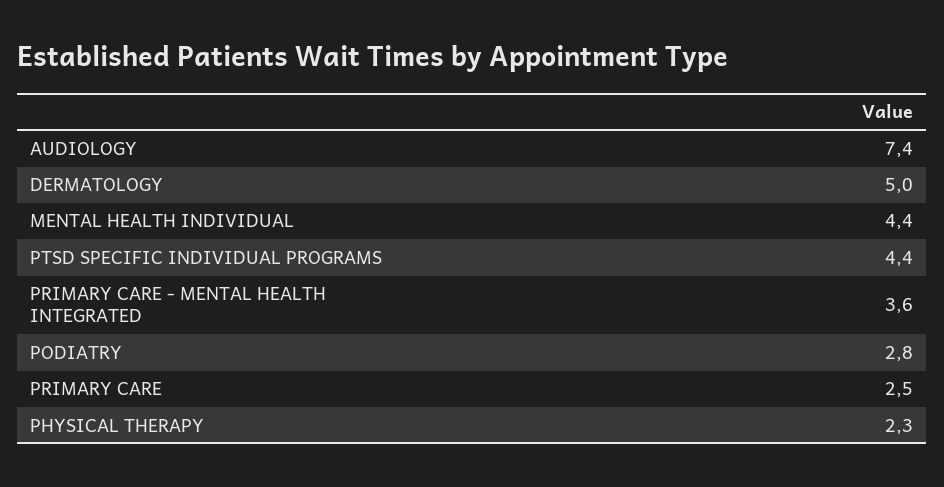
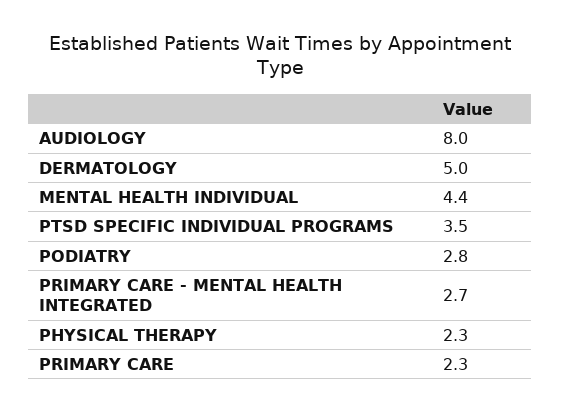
AUDIOLOGY: 7.4 -> 8
PTSD SPECIFIC INDIVIDUAL PROGRAMS: 4.4 -> 3.5
PRIMARY CARE - MENTAL HEALTH INTEGRATED: 3.6 -> 2.7
PRIMARY CARE: 2.5 -> 2.3

